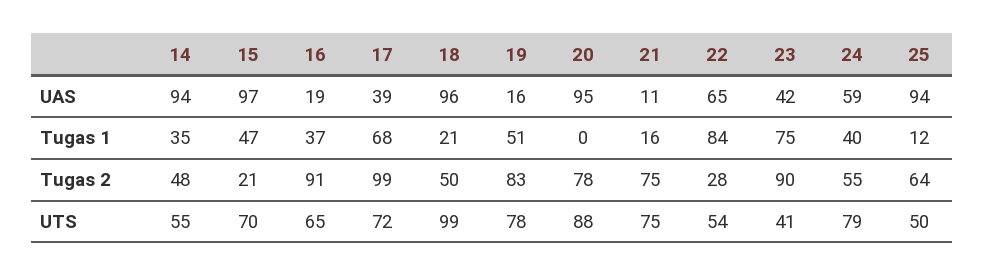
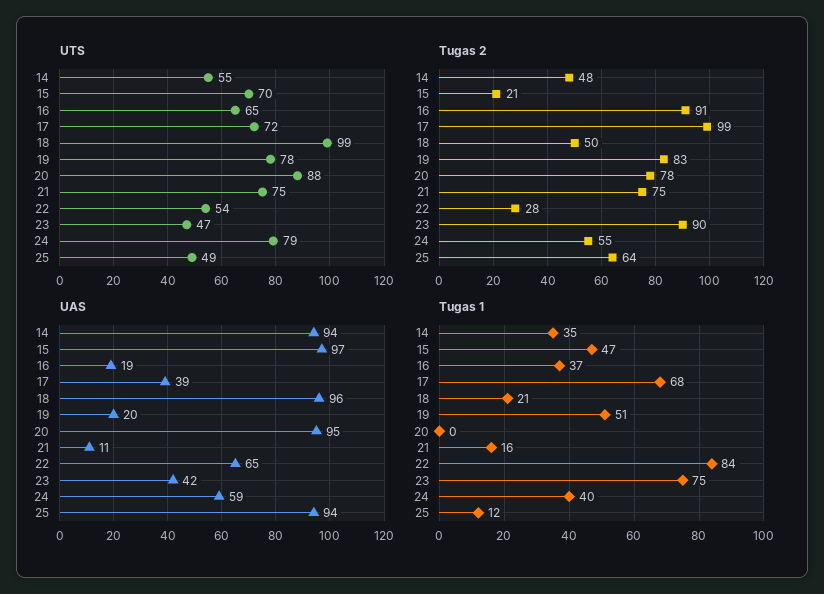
UAS, 19: 16 -> 20
UTS, 23: 41 -> 47
UTS, 25: 50 -> 49

